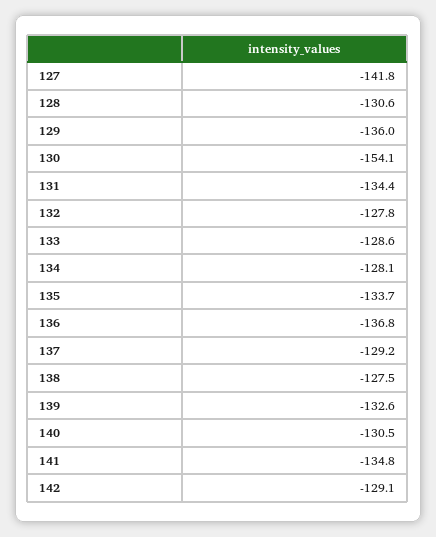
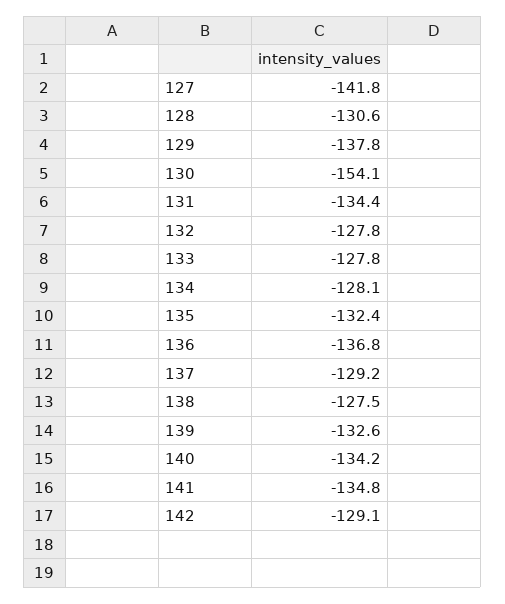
129: -136 -> -137.8
133: -128.6 -> -127.8
135: -133.7 -> -132.4
140: -130.5 -> -134.2

